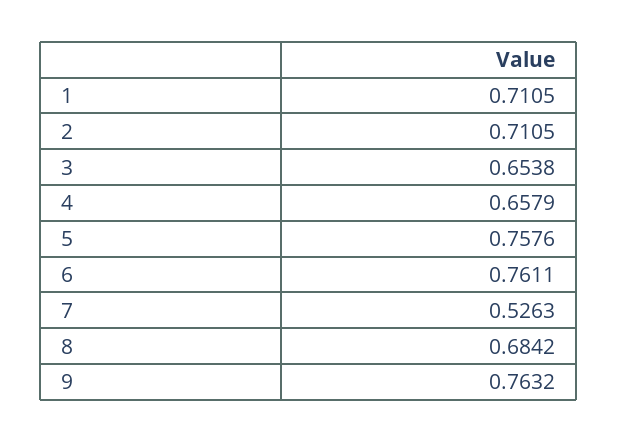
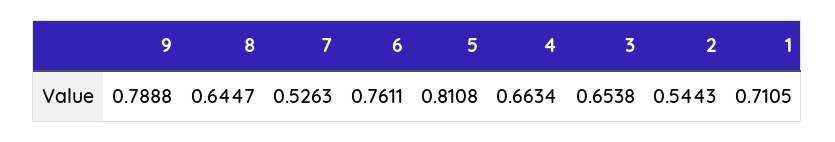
2: 0.7105 -> 0.5443
4: 0.6579 -> 0.6634
5: 0.7576 -> 0.8108
8: 0.6842 -> 0.6447
9: 0.7632 -> 0.7888

